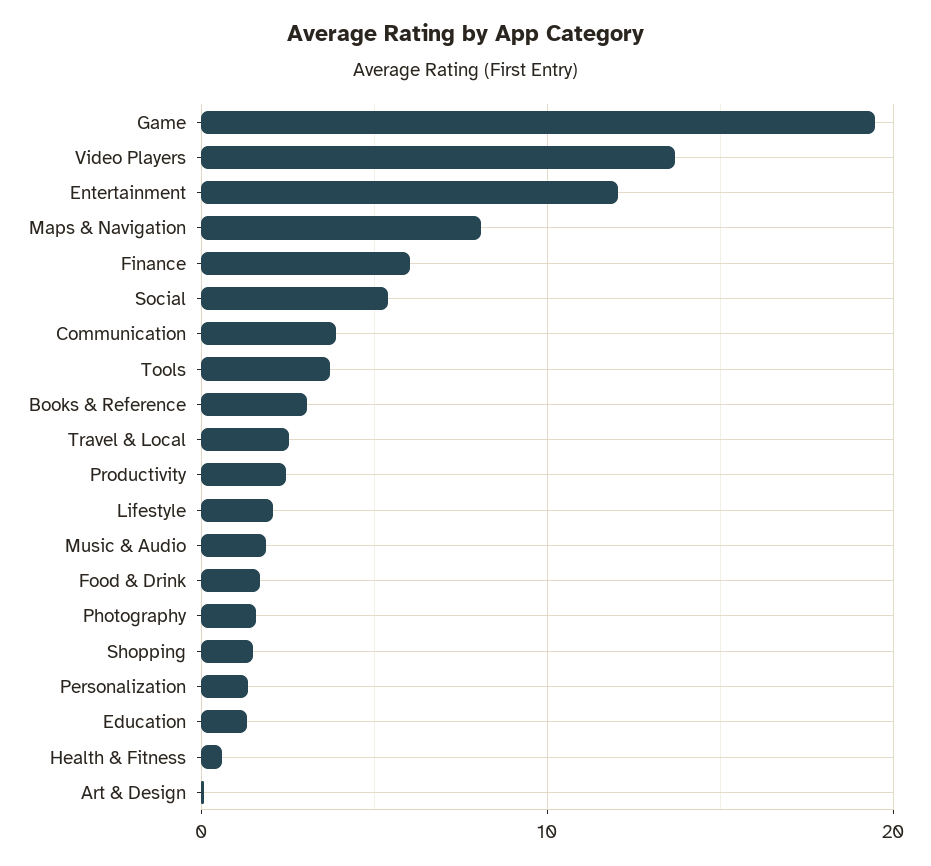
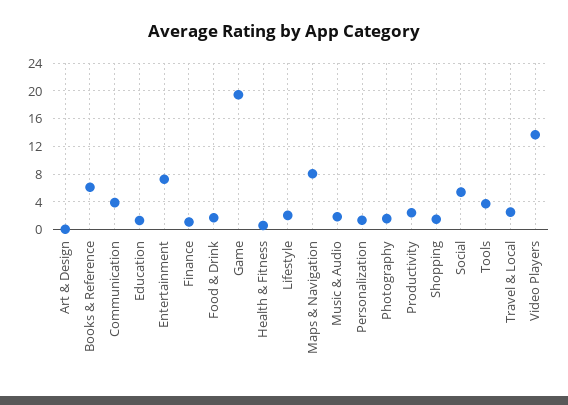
Entertainment: 12 -> 7
Finance: 6 -> 1
Books & Reference: 3 -> 6

